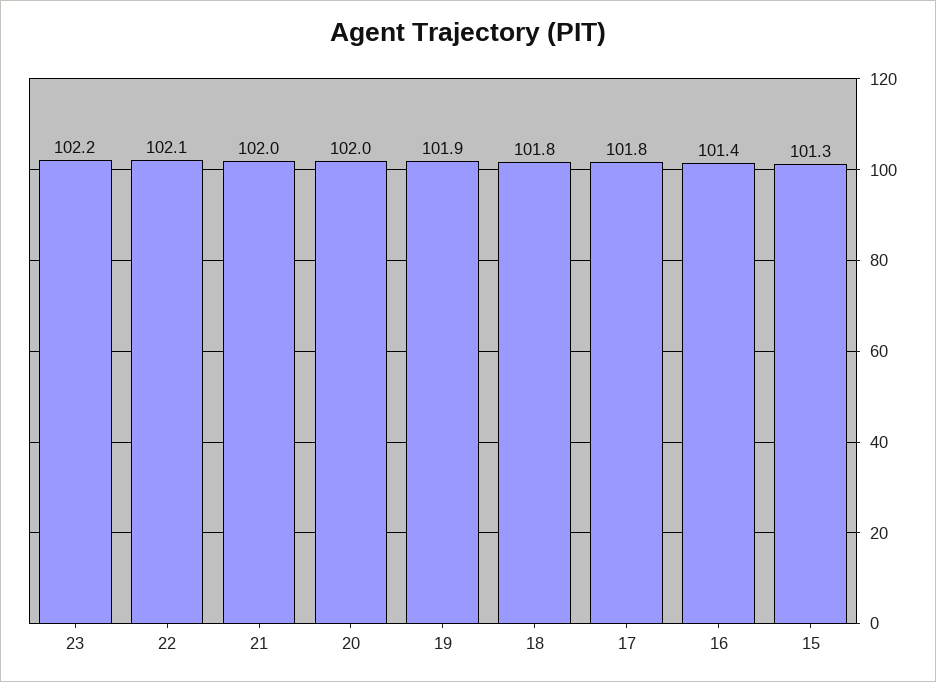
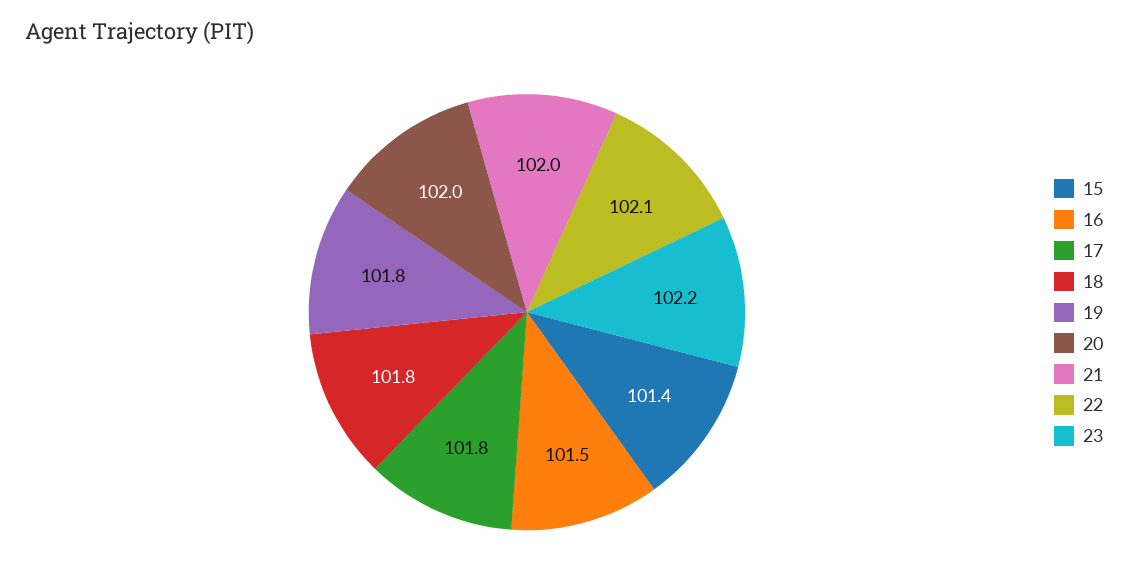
19: 101.9 -> 101.8
16: 101.4 -> 101.5
15: 101.3 -> 101.4

